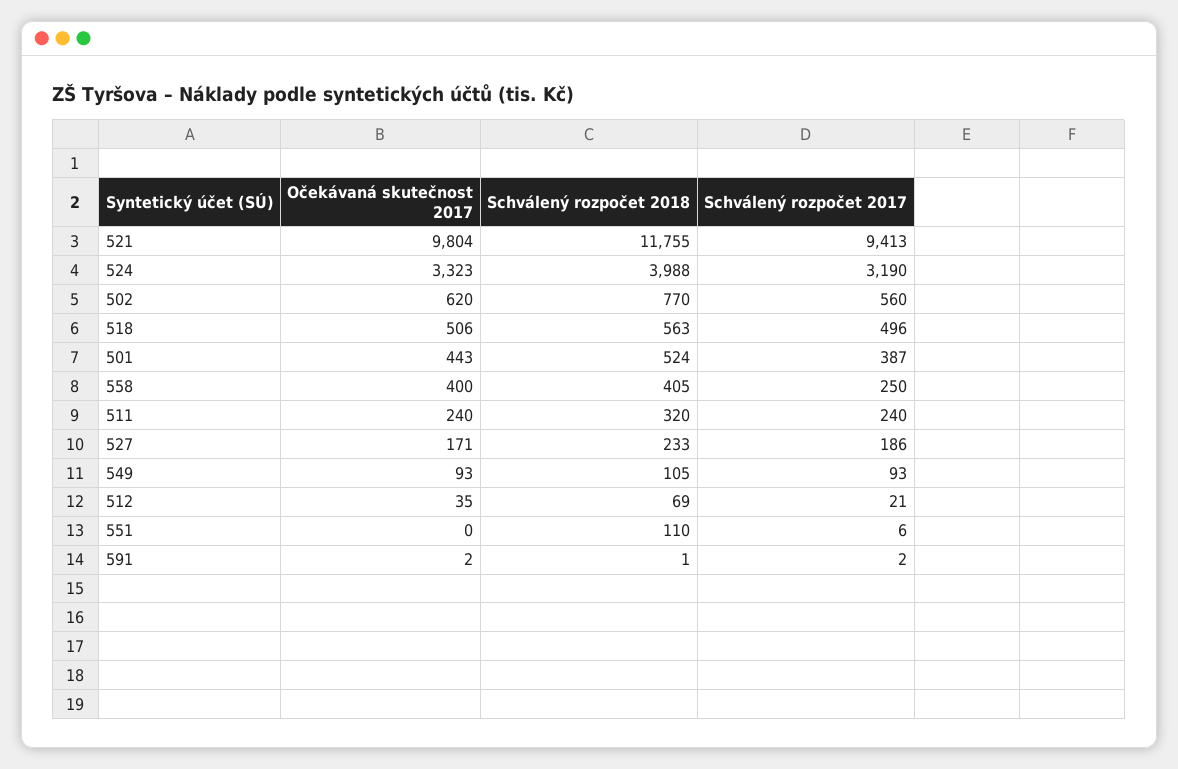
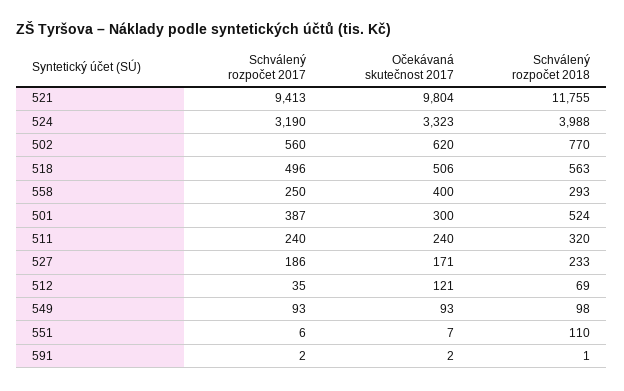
Očekávaná skutečnost 2017, 501: 443 -> 300
Schválený rozpočet 2018, 558: 405 -> 293
Schválený rozpočet 2018, 549: 105 -> 98
Očekávaná skutečnost 2017, 512: 35 -> 121
Schválený rozpočet 2017, 512: 21 -> 35
Očekávaná skutečnost 2017, 551: 0 -> 7

